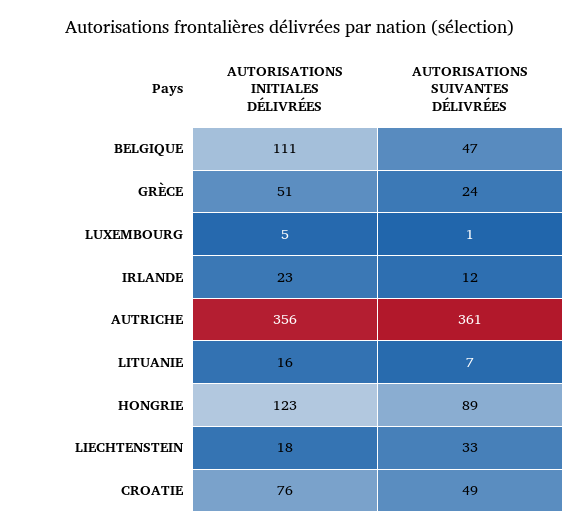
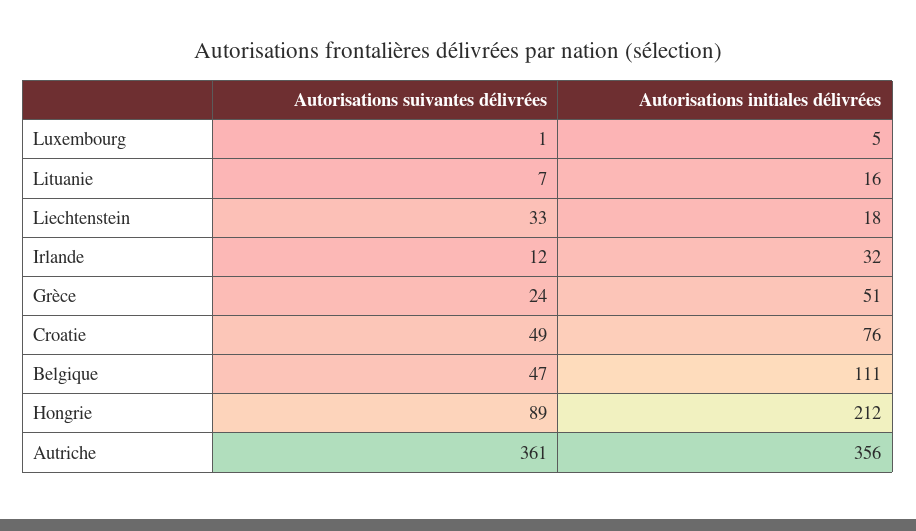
AUTORISATIONS INITIALES DÉLIVRÉES, IRLANDE: 23 -> 32
AUTORISATIONS INITIALES DÉLIVRÉES, HONGRIE: 123 -> 212

